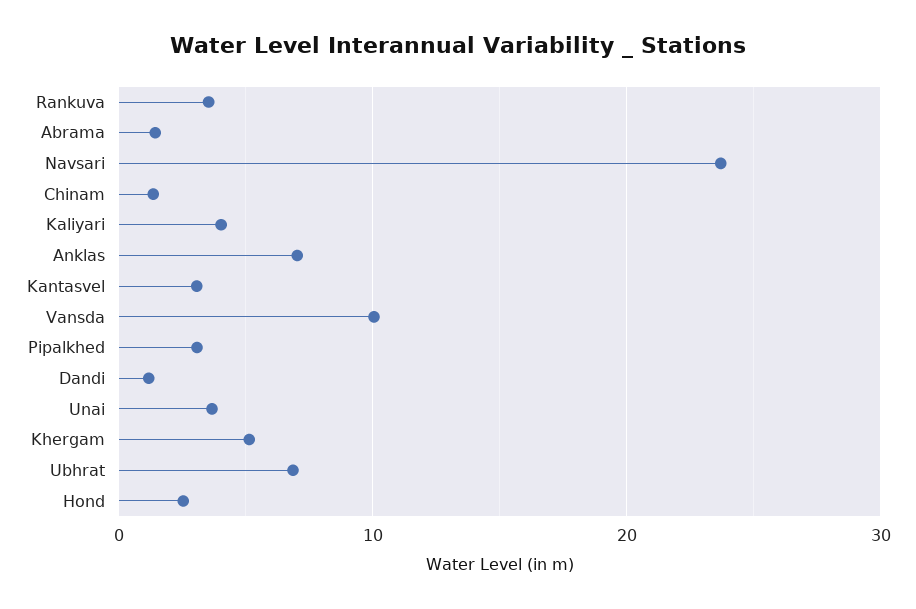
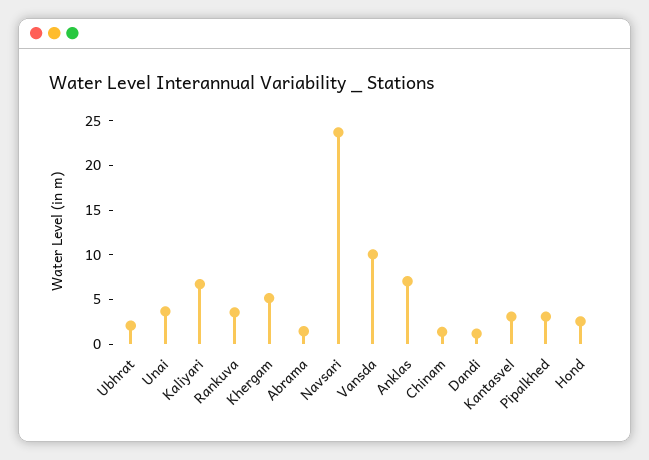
Kaliyari: 4 -> 7
Ubhrat: 7 -> 2

